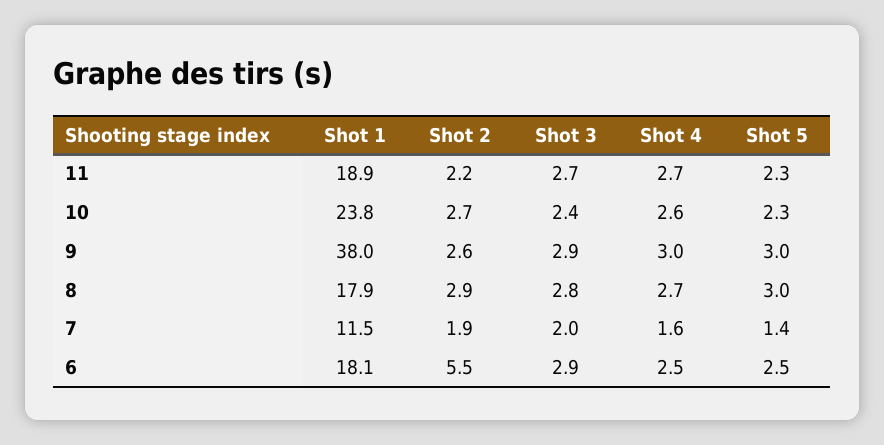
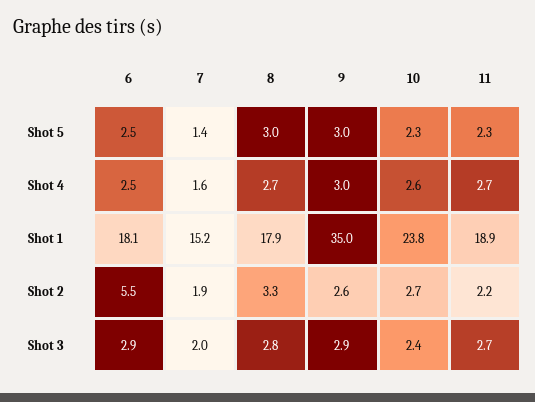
Shot 1, 9: 38 -> 35
Shot 2, 8: 2.9 -> 3.3
Shot 1, 7: 11.5 -> 15.2

